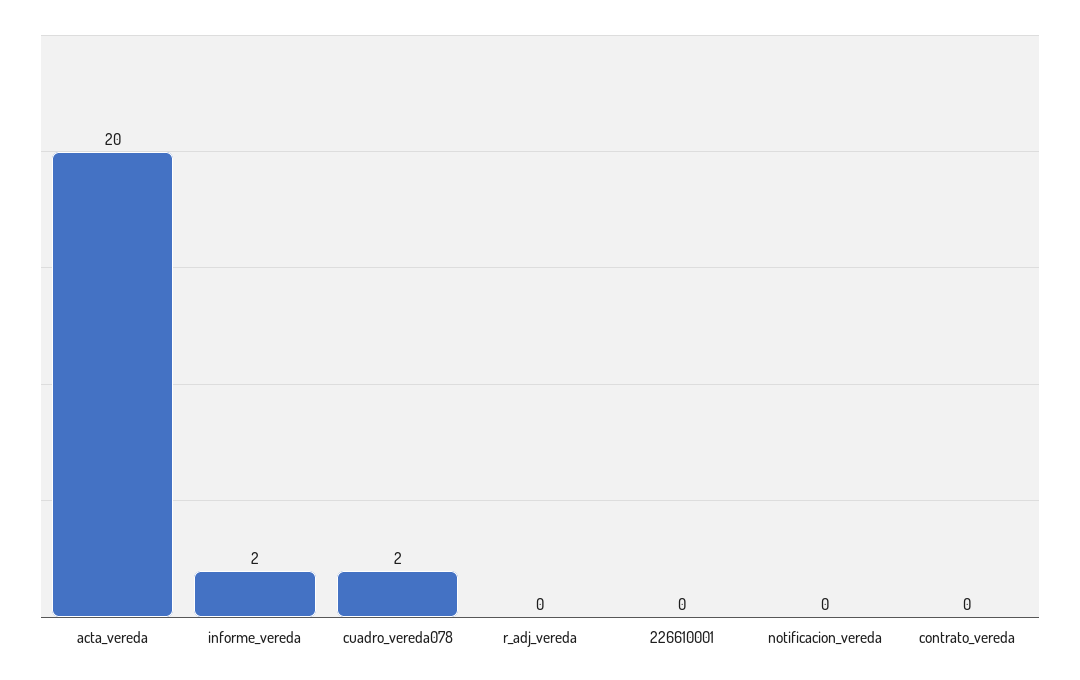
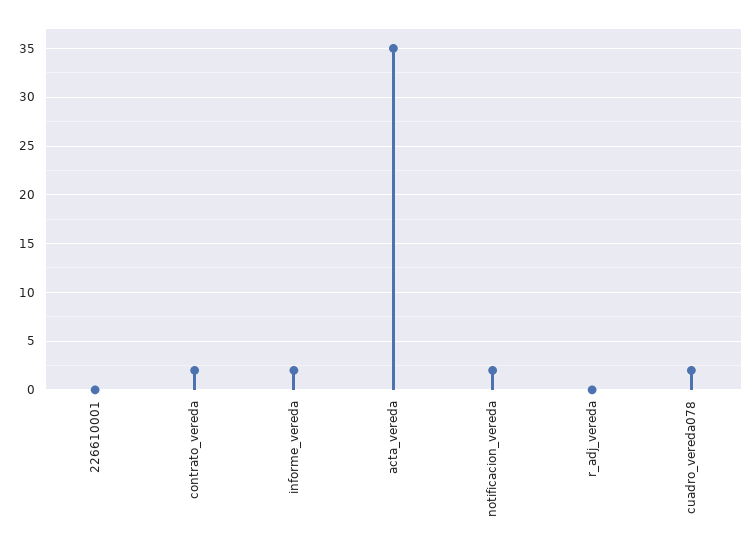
acta_vereda: 20 -> 35
notificacion_vereda: 0 -> 2
contrato_vereda: 0 -> 2

